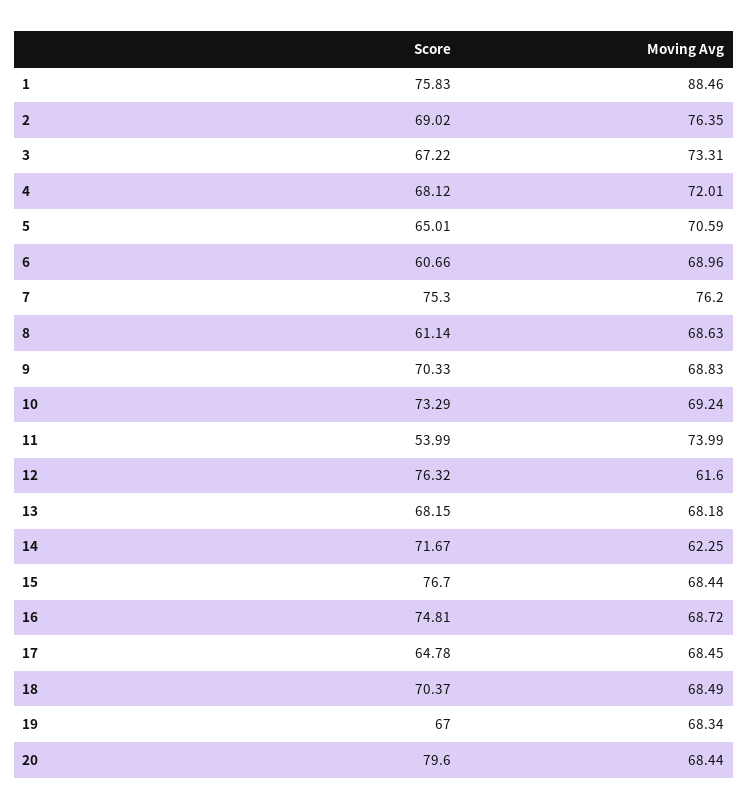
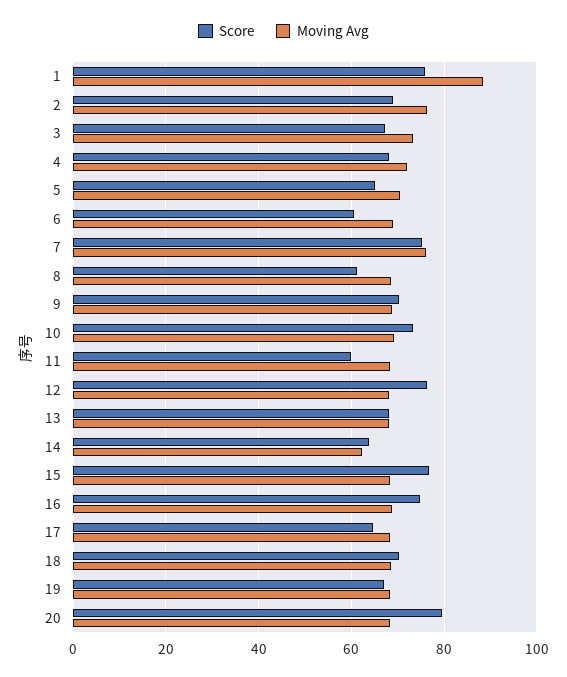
Score, 11: 53.99 -> 60
Moving Avg, 11: 73.99 -> 68
Moving Avg, 12: 61.6 -> 68
Score, 14: 71.67 -> 64

